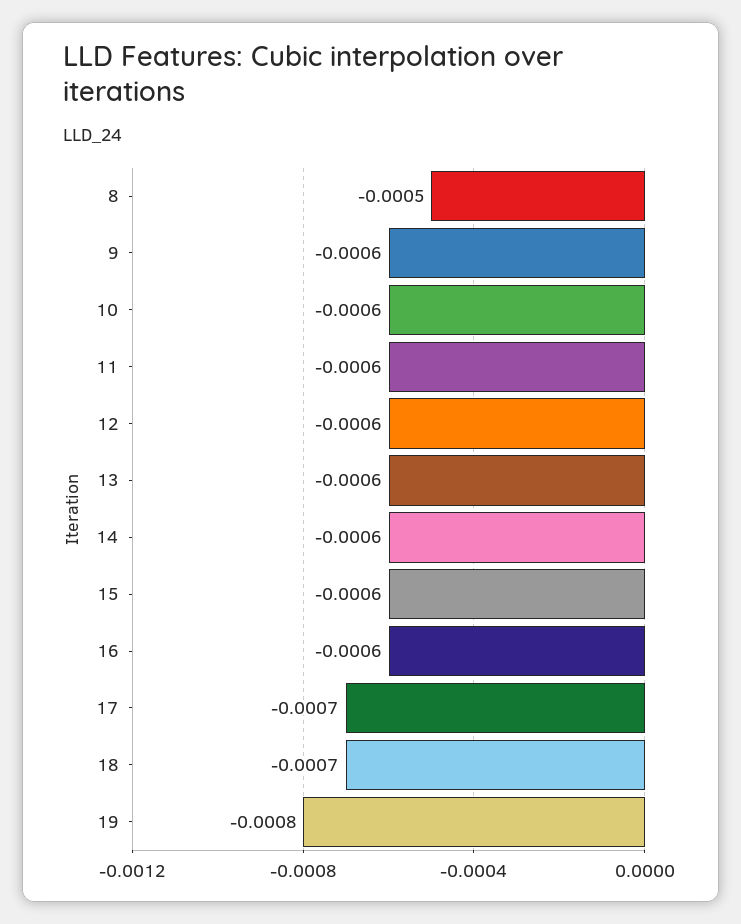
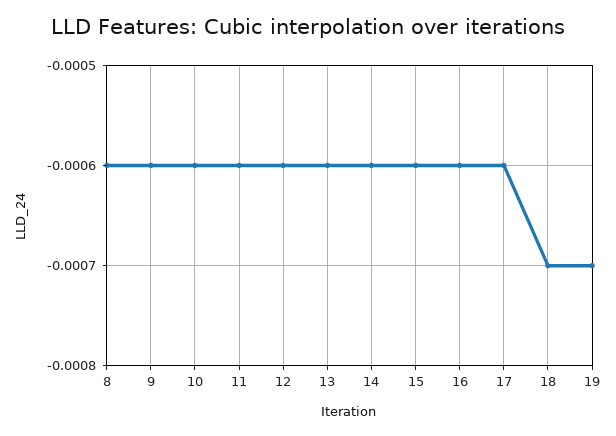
8: -0.0005 -> -0.0006
17: -0.0007 -> -0.0006
19: -0.0008 -> -0.0007

